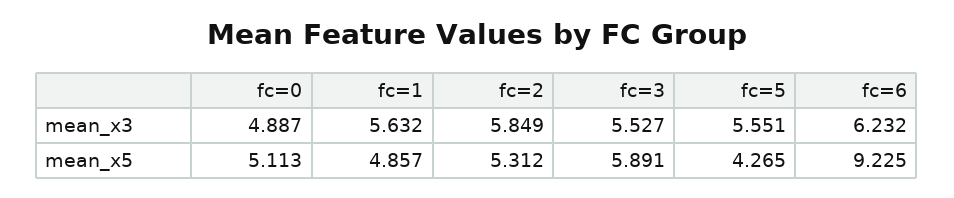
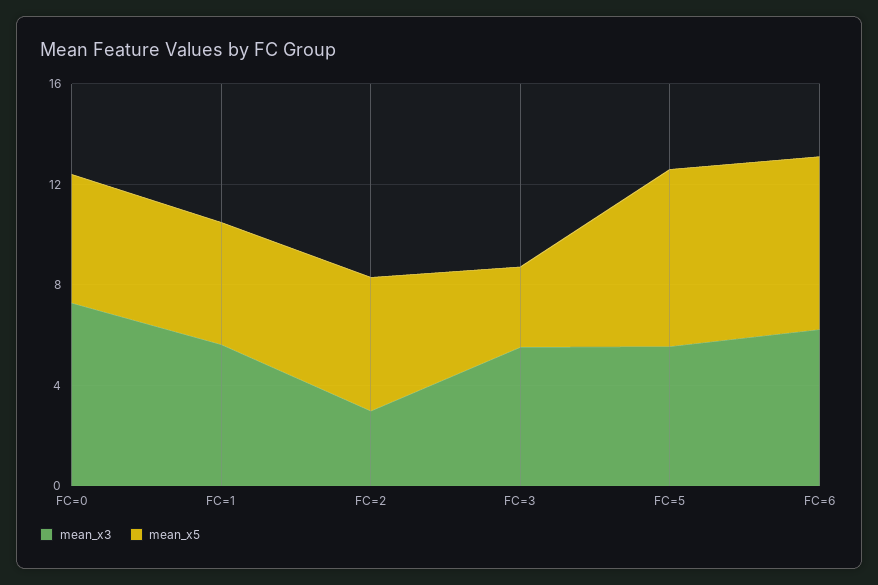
mean_x3, fc=0: 4.887 -> 7
mean_x3, fc=2: 5.849 -> 3
mean_x5, fc=3: 5.891 -> 3
mean_x5, fc=5: 4.265 -> 7
mean_x5, fc=6: 9.225 -> 7

